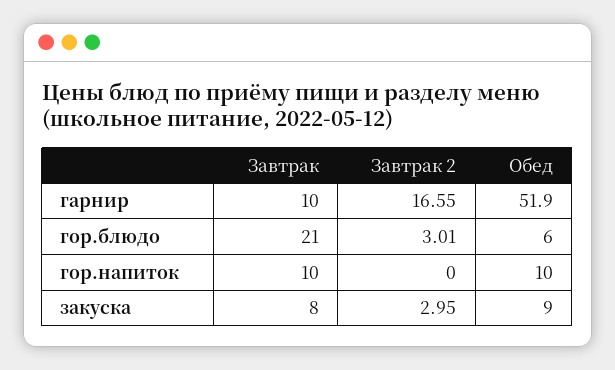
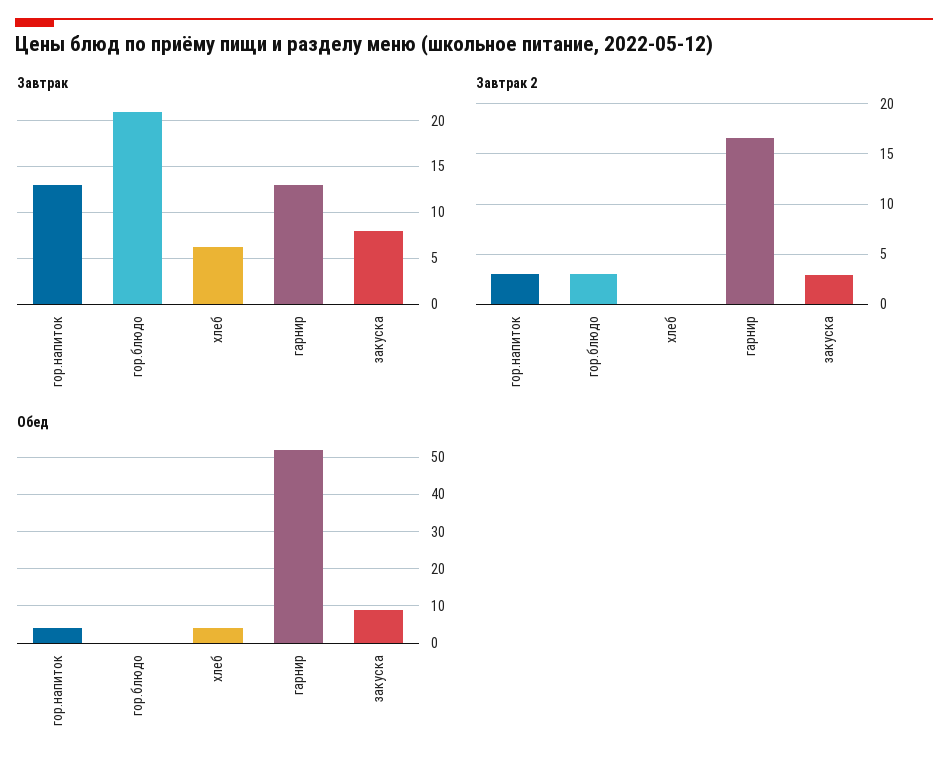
Завтрак, гарнир: 10 -> 13
Обед, гор.блюдо: 6 -> 0
Завтрак, гор.напиток: 10 -> 13
Завтрак 2, гор.напиток: 0 -> 3
Обед, гор.напиток: 10 -> 4
Завтрак, хлеб: none -> 6
Завтрак 2, хлеб: none -> 0
Обед, хлеб: none -> 4

